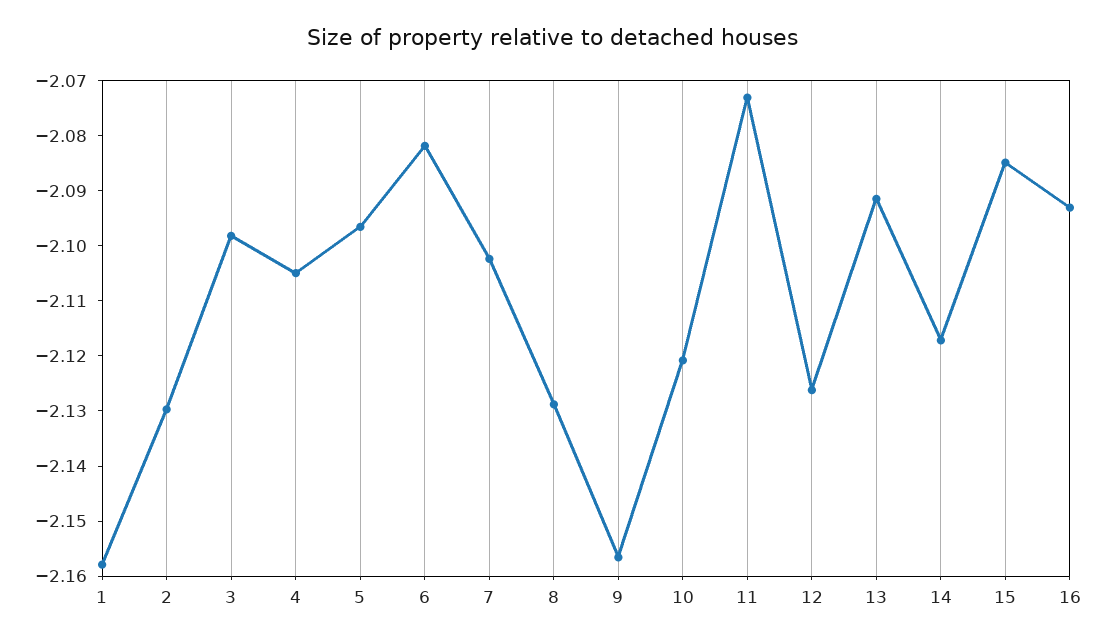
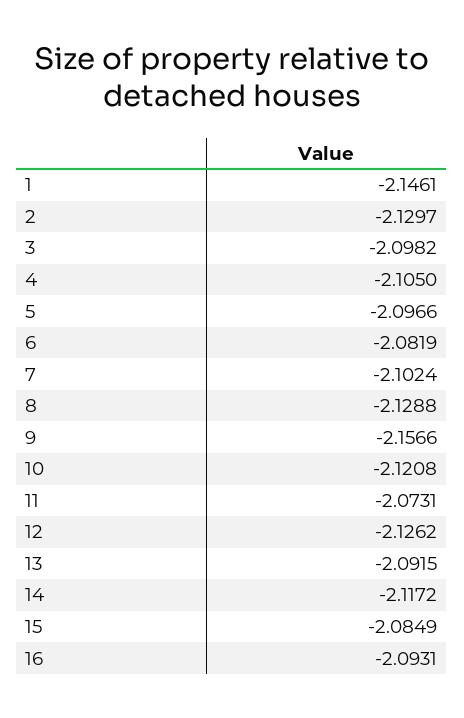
1: -2.158 -> -2.1461

